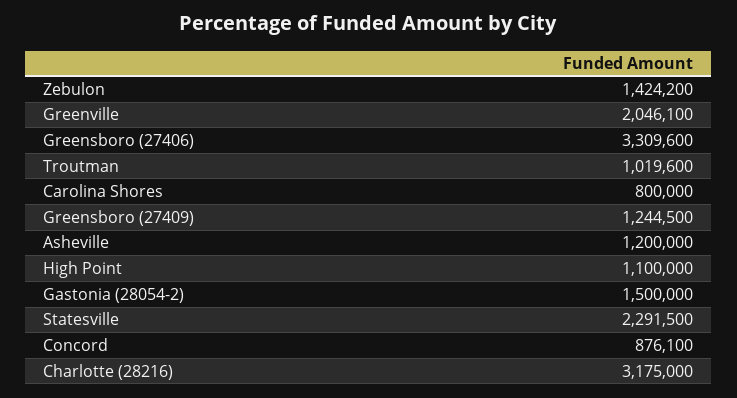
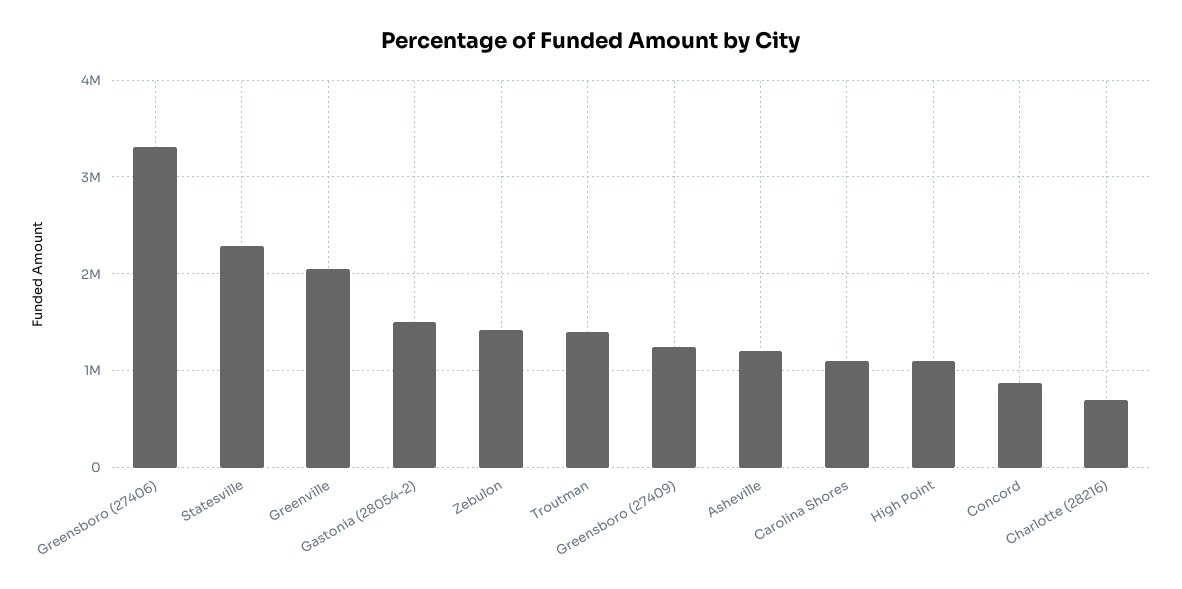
Troutman: 1019600 -> 1400000
Carolina Shores: 800000 -> 1100000
Charlotte (28216): 3175000 -> 700000

